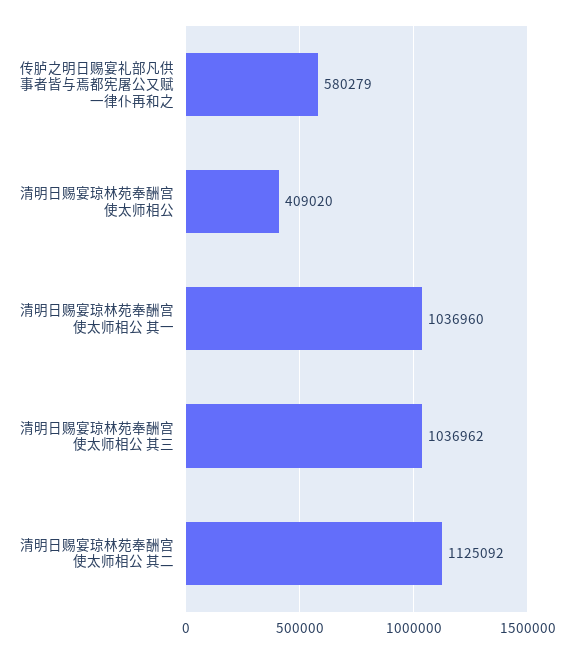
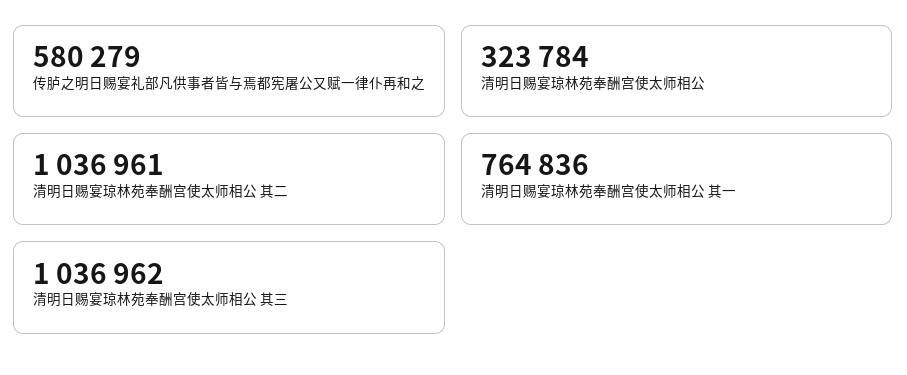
清明日赐宴琼林苑奉酬宫使太师相公: 409020 -> 323784
清明日赐宴琼林苑奉酬宫使太师相公 其一: 1036960 -> 764836
清明日赐宴琼林苑奉酬宫使太师相公 其二: 1125092 -> 1036961

